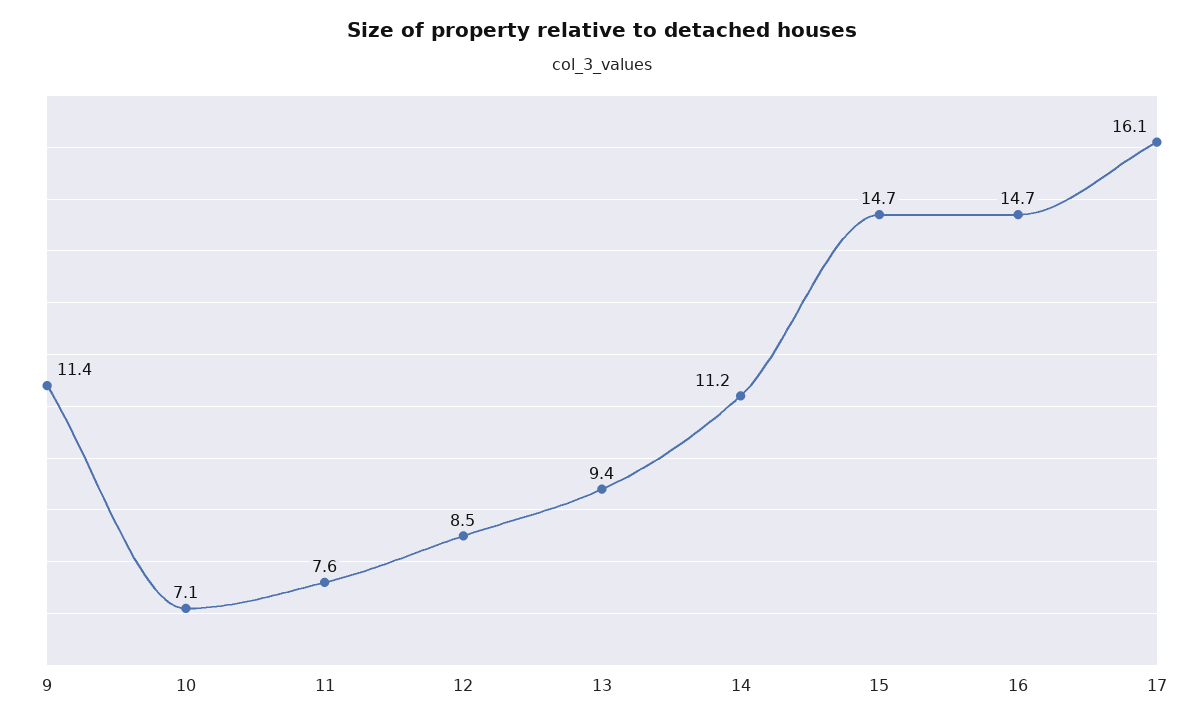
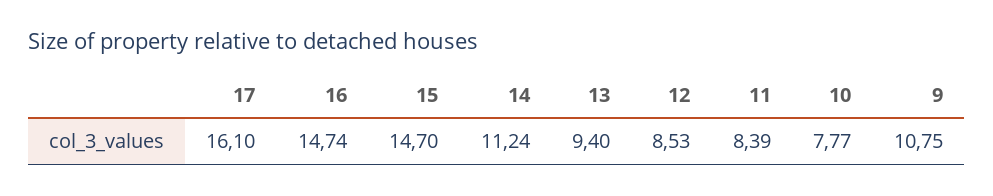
9: 11.4 -> 10.75
10: 7.1 -> 7.77
11: 7.6 -> 8.39

